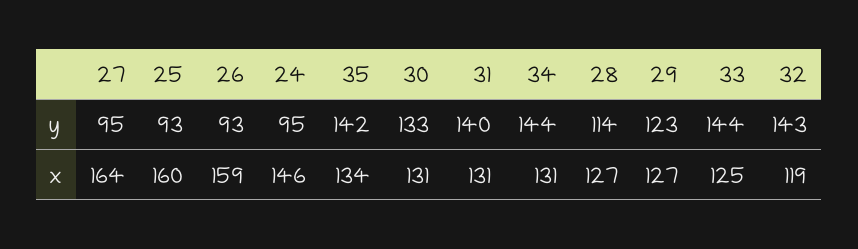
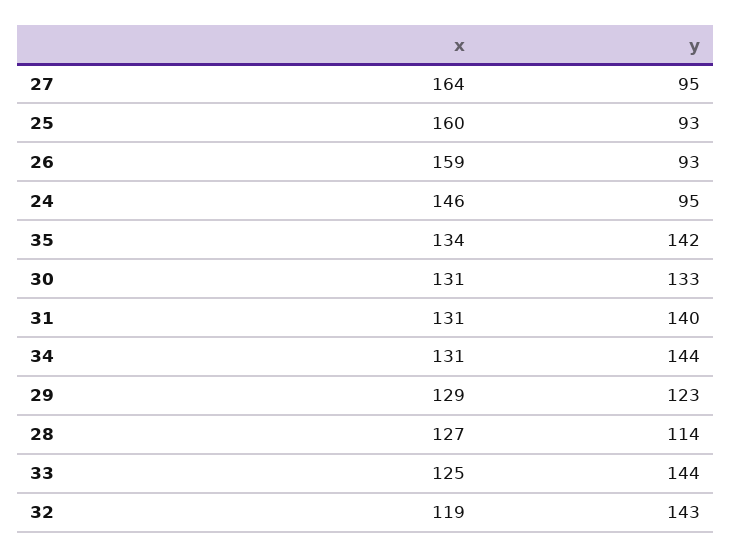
29, x: 127 -> 129

